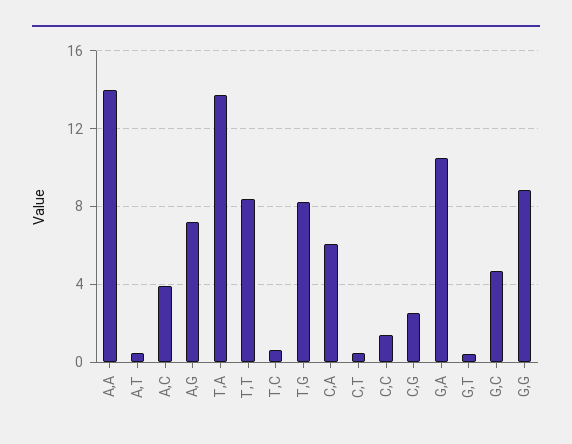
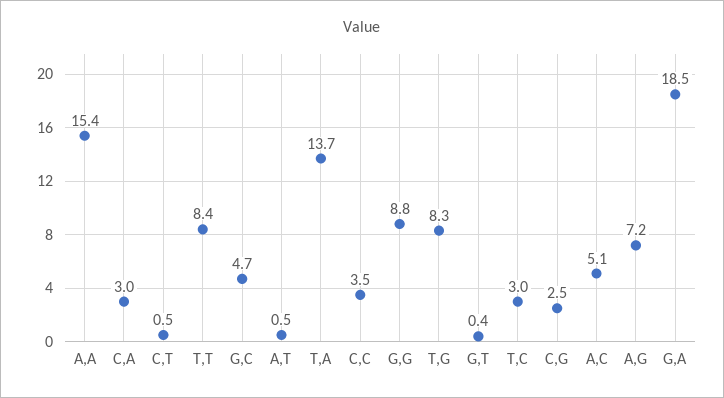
A,A: 14 -> 15.4
A,C: 4 -> 5.1
T,C: 0.5 -> 3
C,A: 6 -> 3
C,C: 1.5 -> 3.5
G,A: 10.5 -> 18.5

